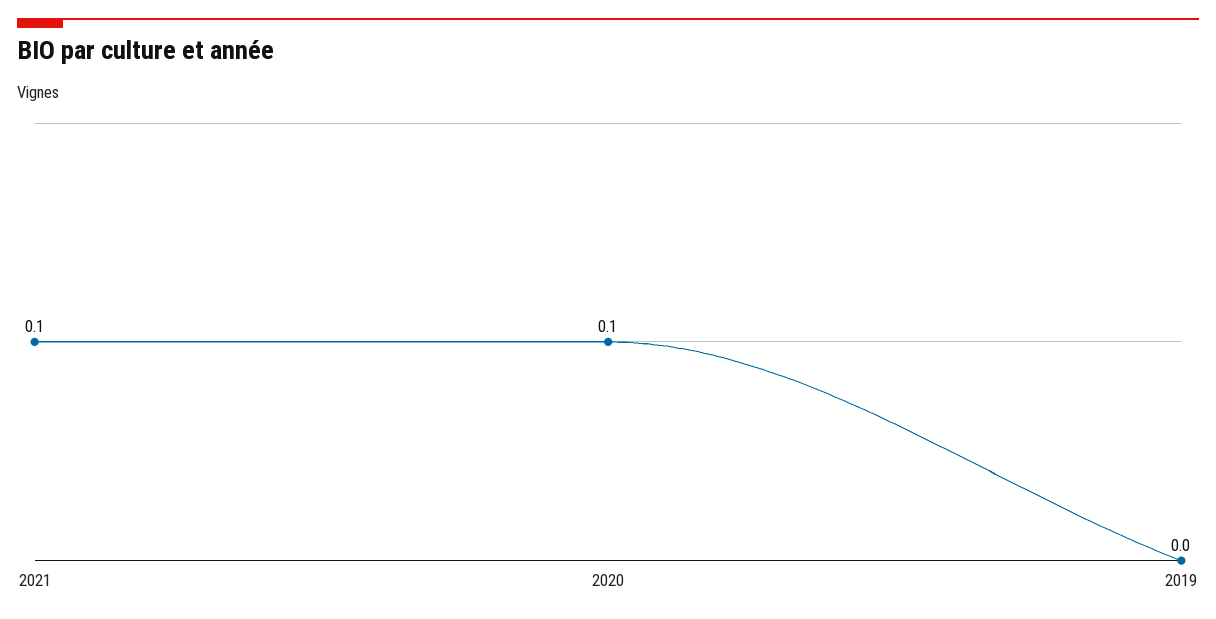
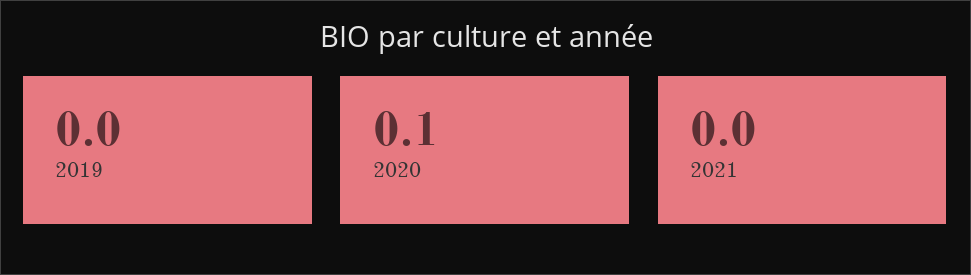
2021: 0.1 -> 0

